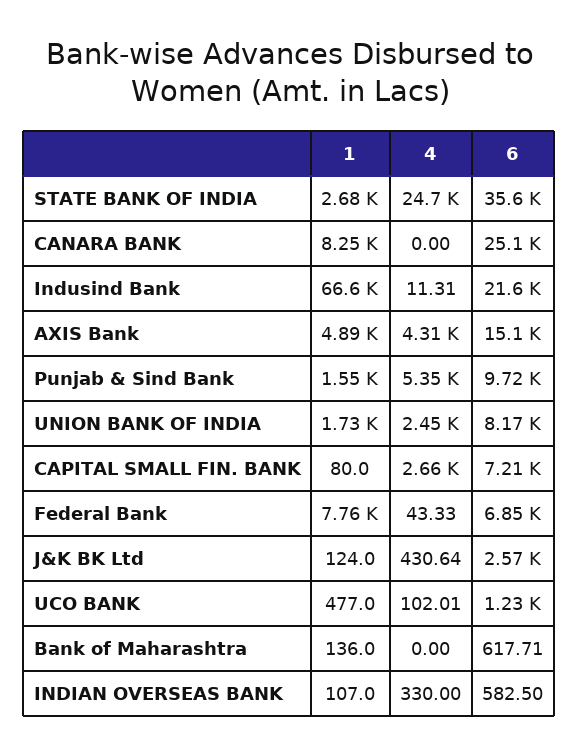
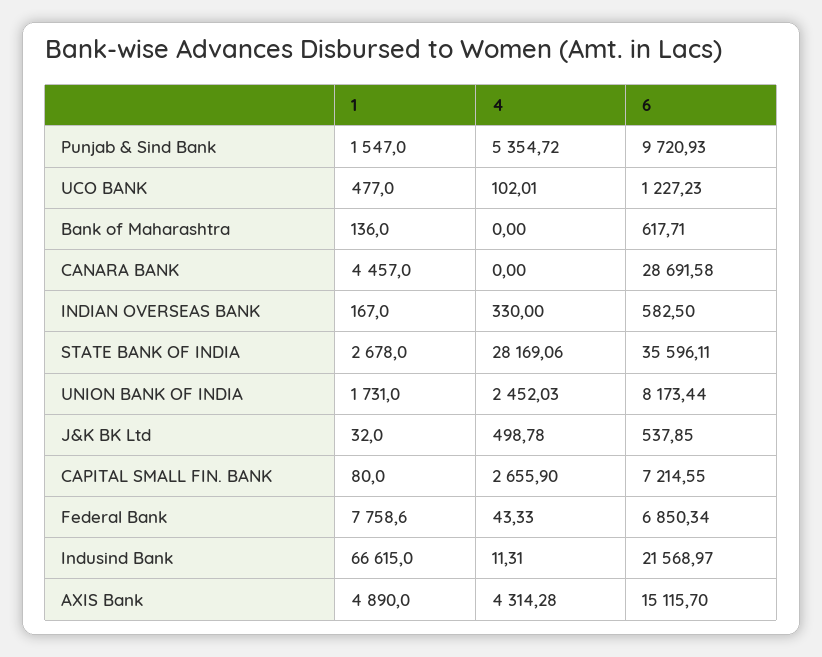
4, STATE BANK OF INDIA: 24700 -> 28169.06
1, CANARA BANK: 8250 -> 4457
6, CANARA BANK: 25100 -> 28691.58
1, J&K BK Ltd: 124 -> 32
4, J&K BK Ltd: 430.64 -> 498.78
6, J&K BK Ltd: 2570 -> 537.85
1, INDIAN OVERSEAS BANK: 107 -> 167

